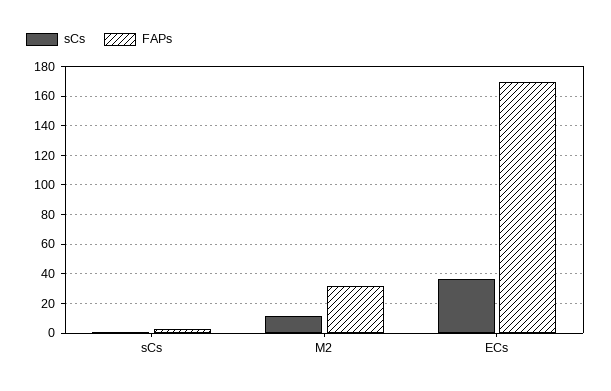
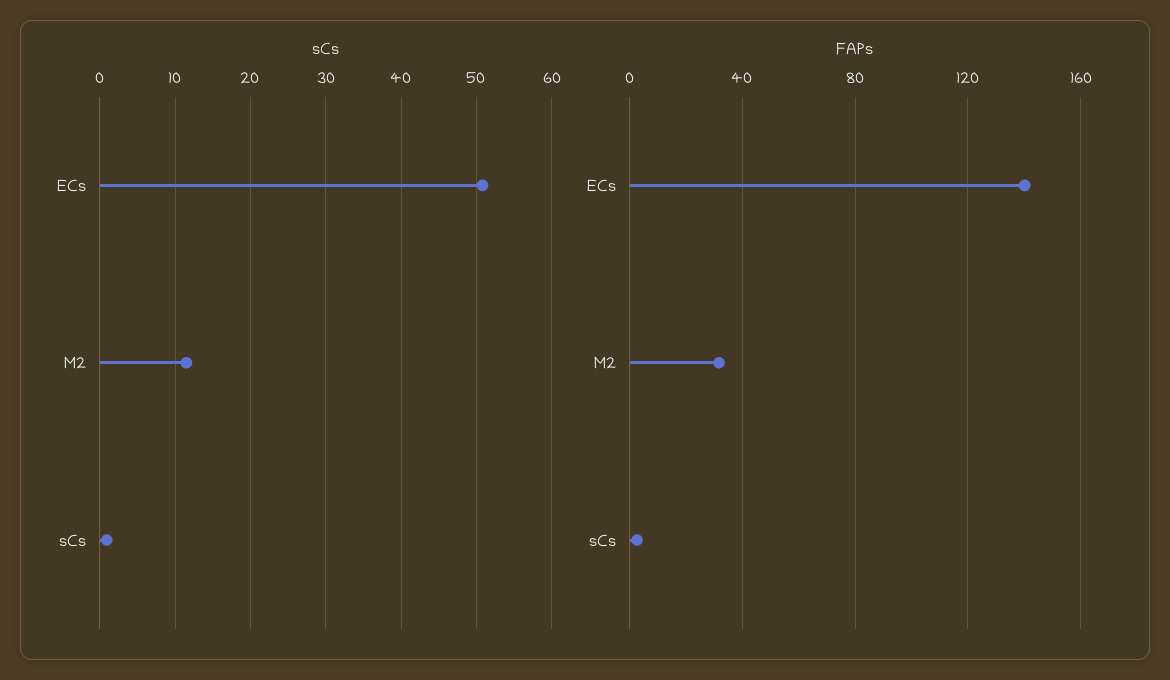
sCs, ECs: 35 -> 51
FAPs, ECs: 170 -> 140

